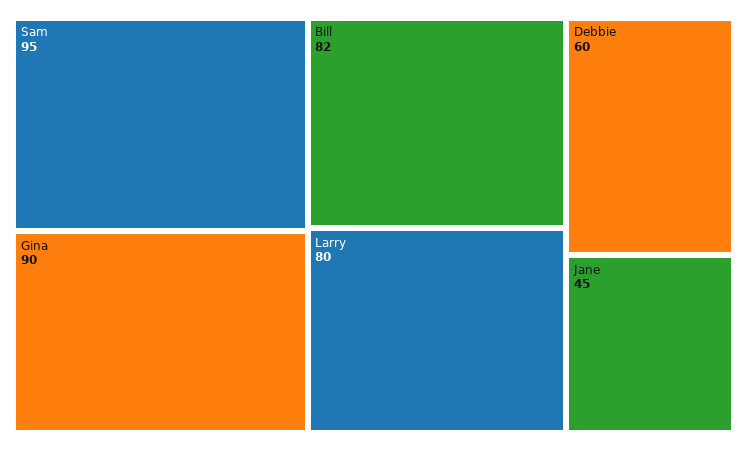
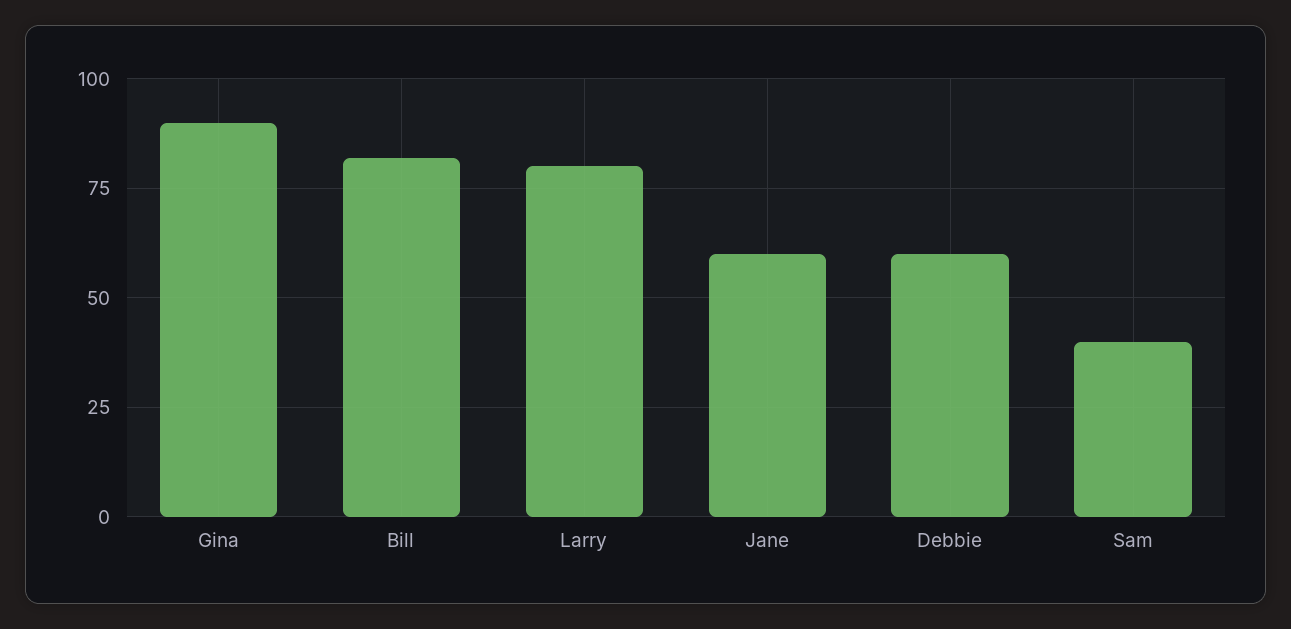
Sam: 95 -> 40
Jane: 45 -> 60

